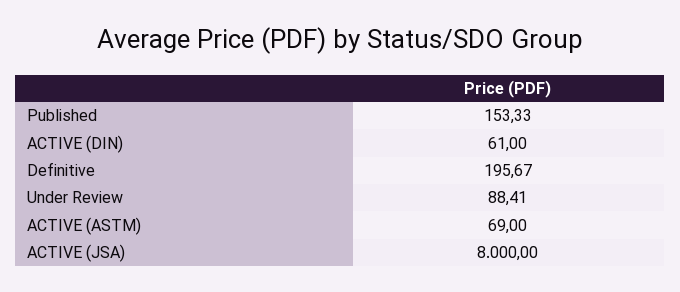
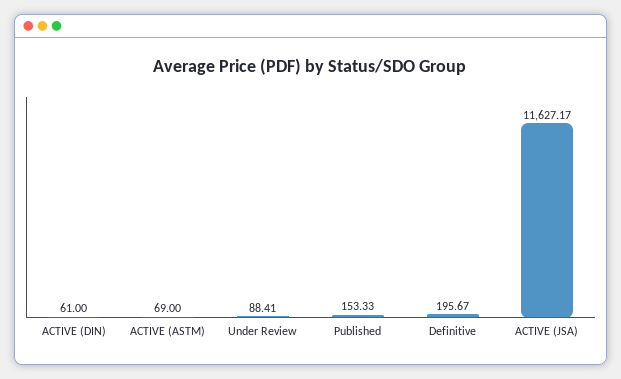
ACTIVE (JSA): 8000 -> 11627.17

